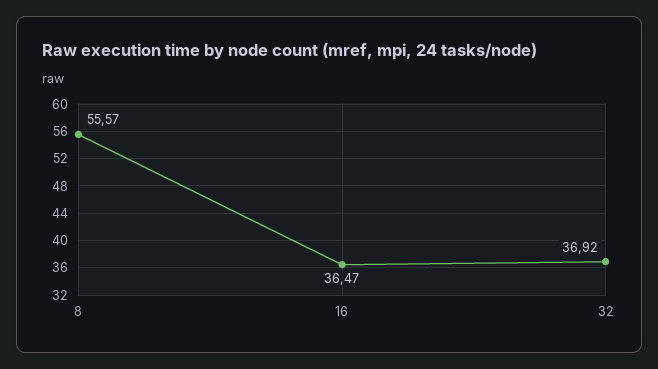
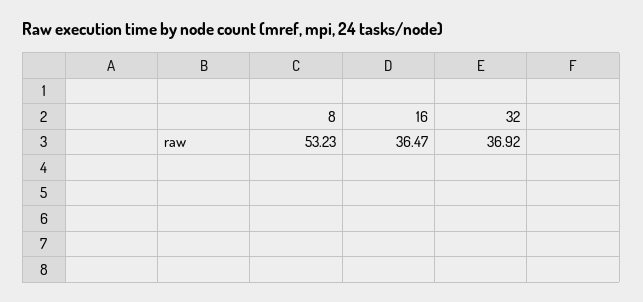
8: 55.57 -> 53.23

